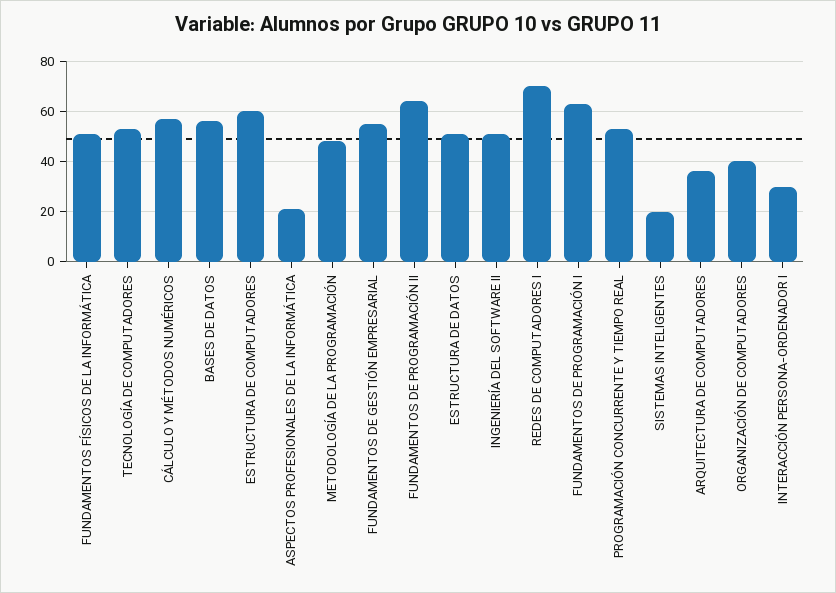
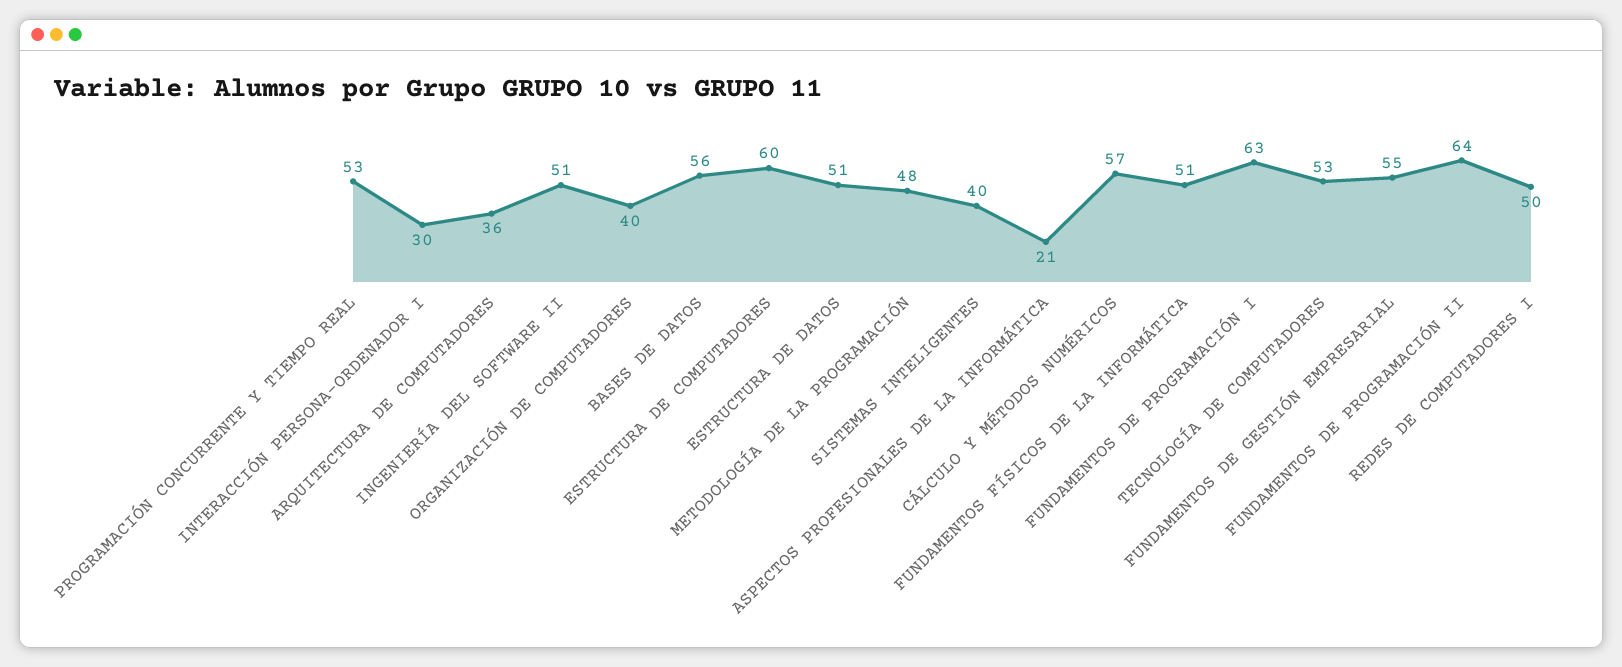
REDES DE COMPUTADORES I: 70 -> 50
SISTEMAS INTELIGENTES: 20 -> 40

